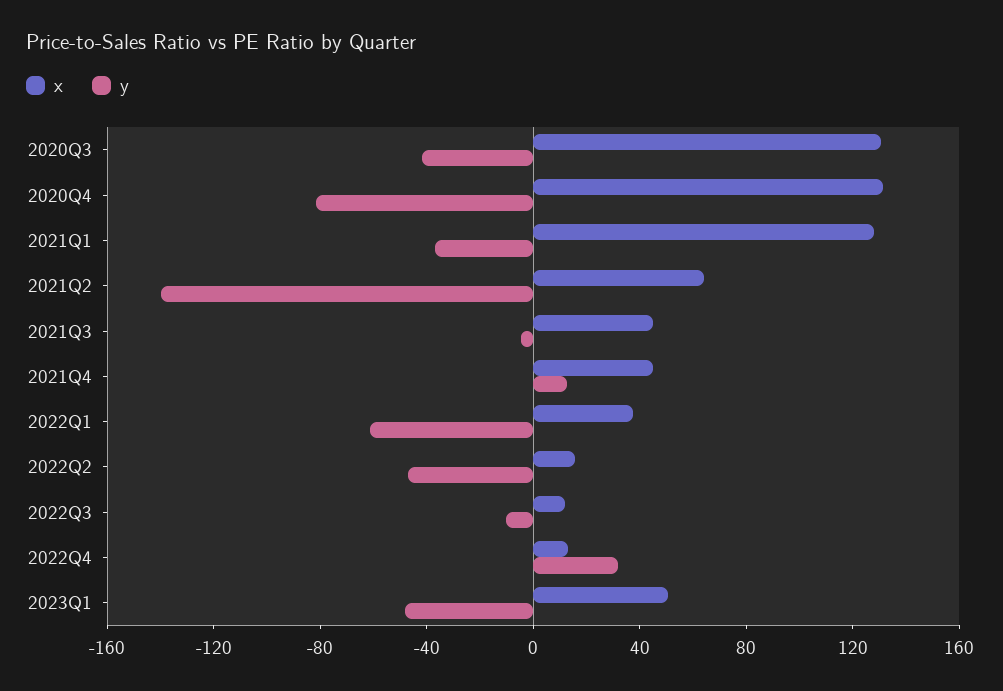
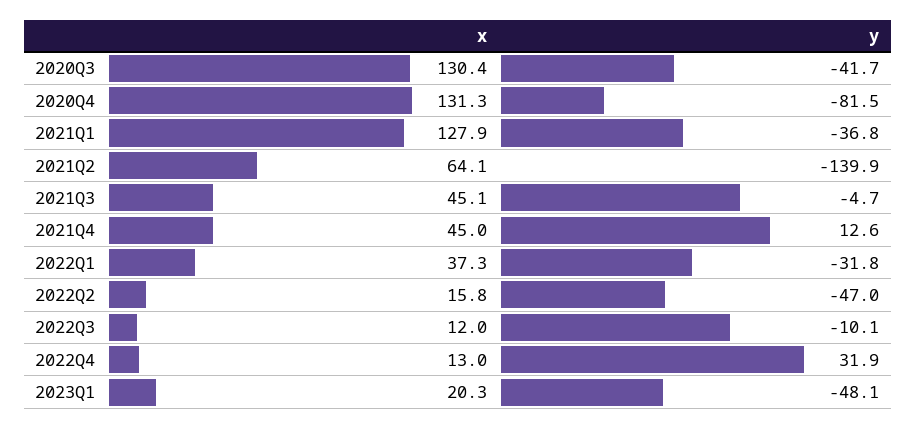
y, 2022Q1: -60 -> -31.8
x, 2023Q1: 50 -> 20.3

